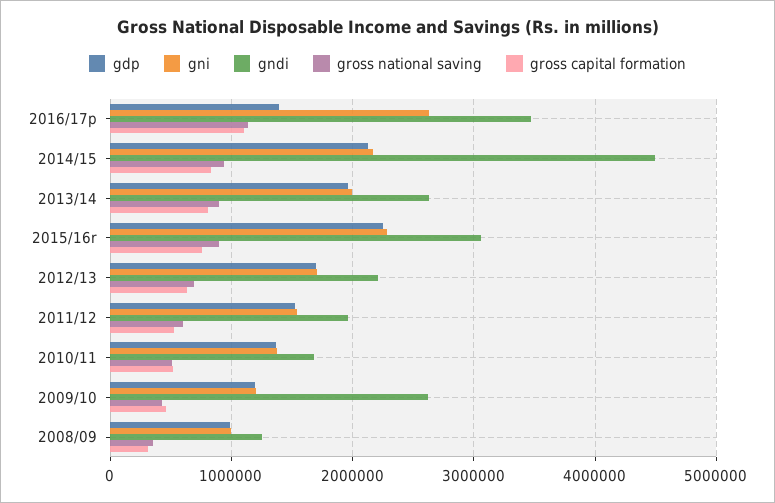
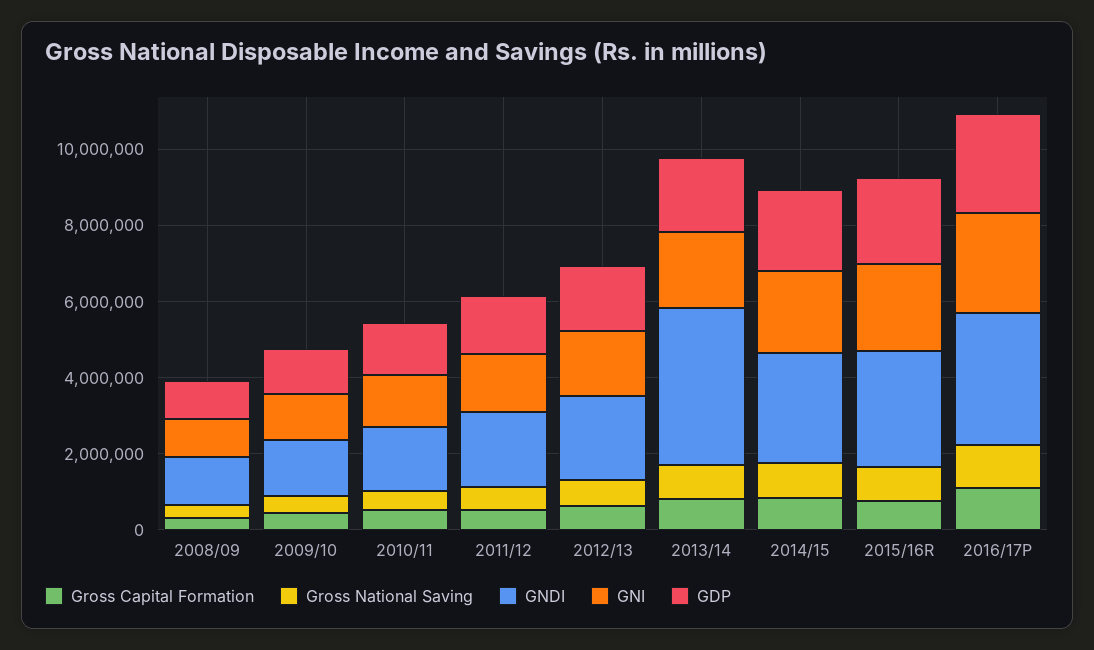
gdp, 2016/17p: 1400000 -> 2500000
gndi, 2014/15: 4500000 -> 3000000
gndi, 2013/14: 2600000 -> 4000000
gndi, 2009/10: 2600000 -> 1500000

